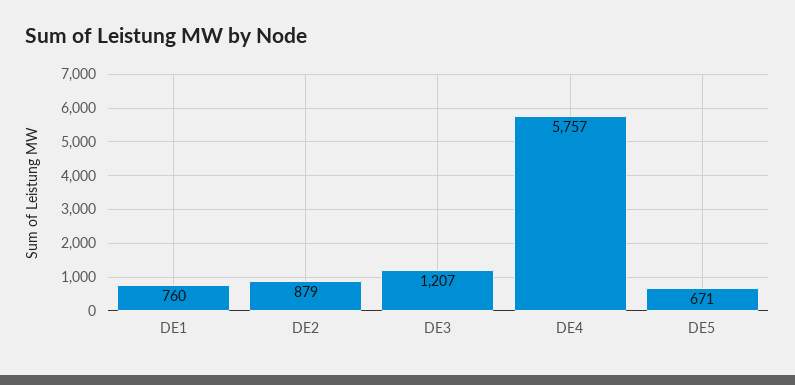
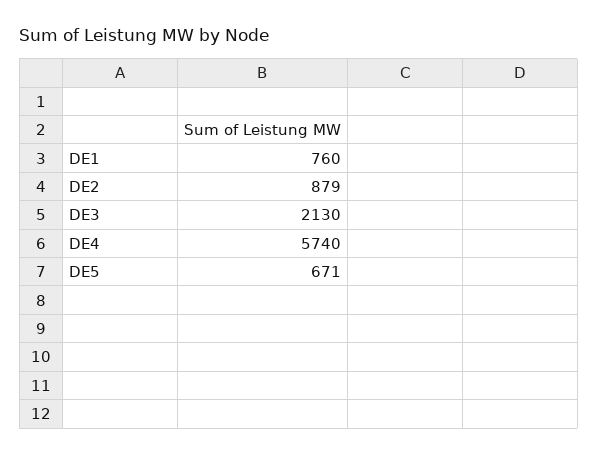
DE3: 1207 -> 2130
DE4: 5757 -> 5740

